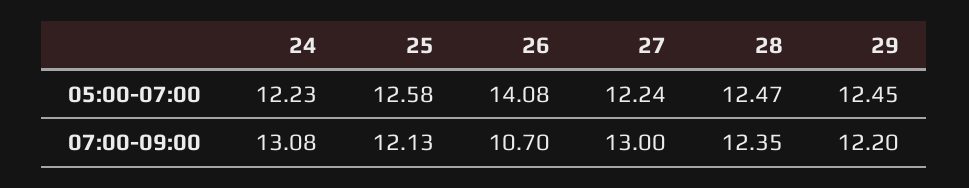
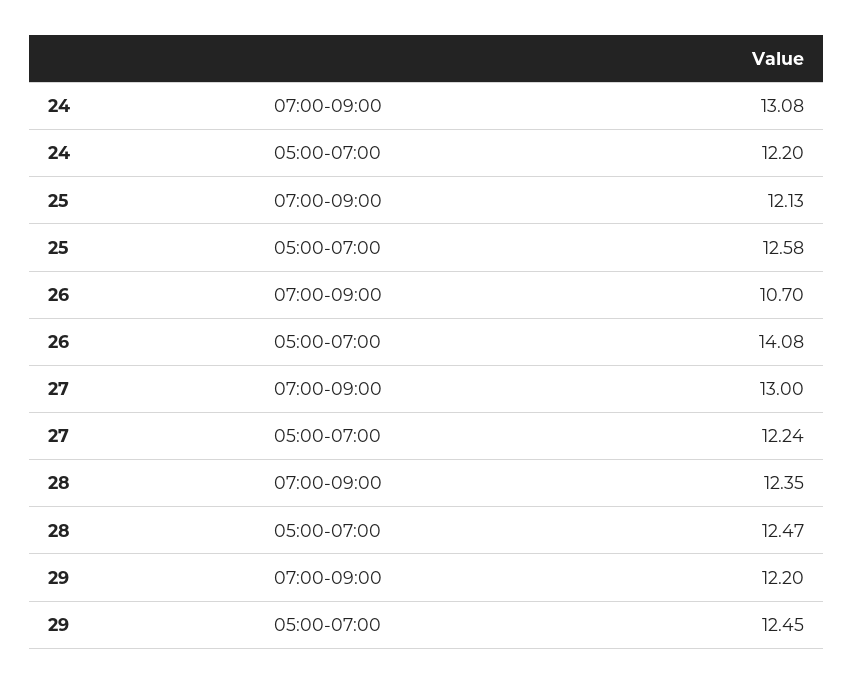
24, 05:00-07:00: 12.23 -> 12.2

